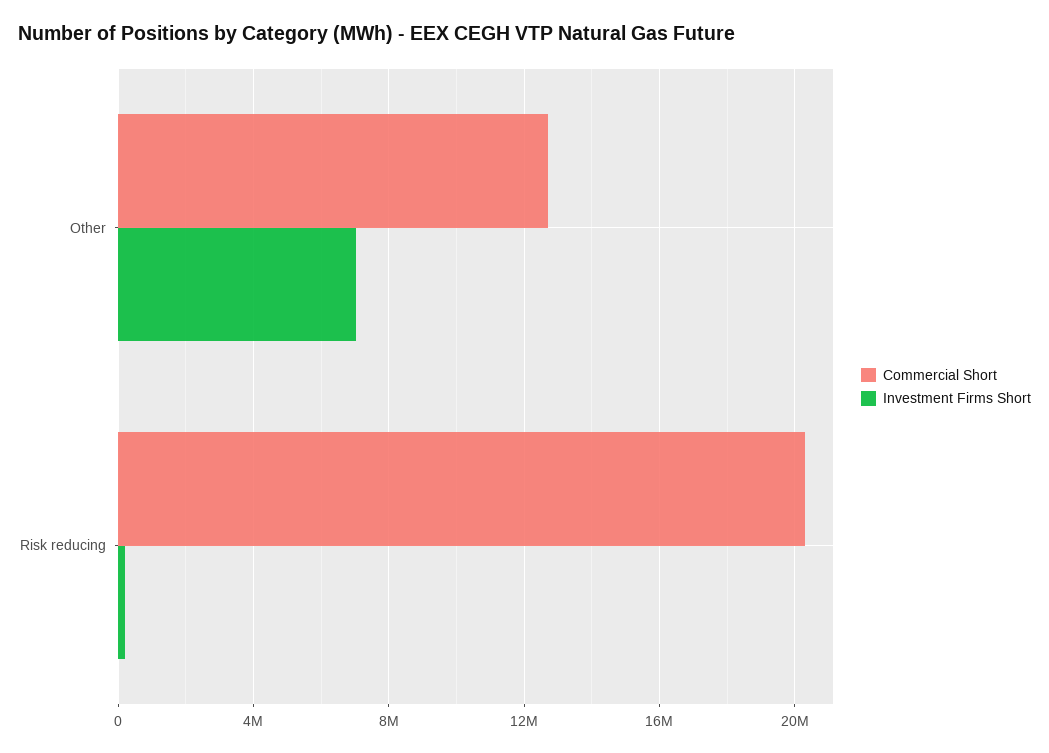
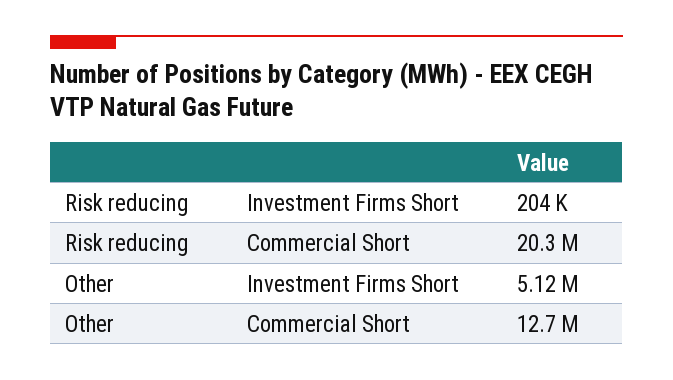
Investment Firms Short, Other: 7000000 -> 5120000

